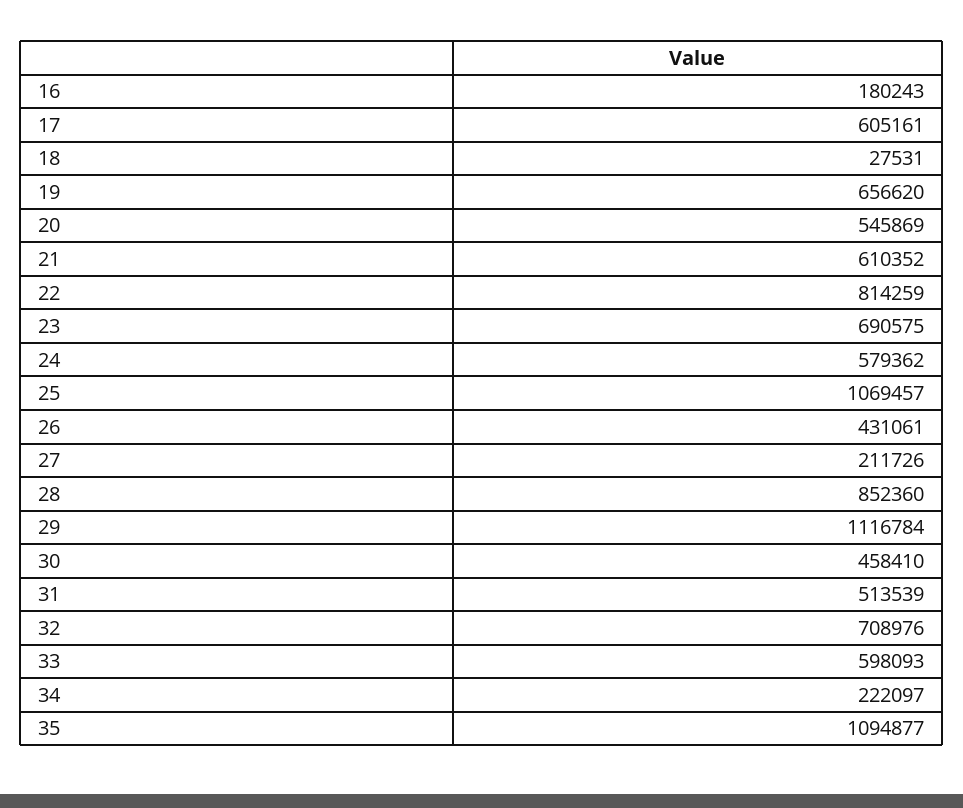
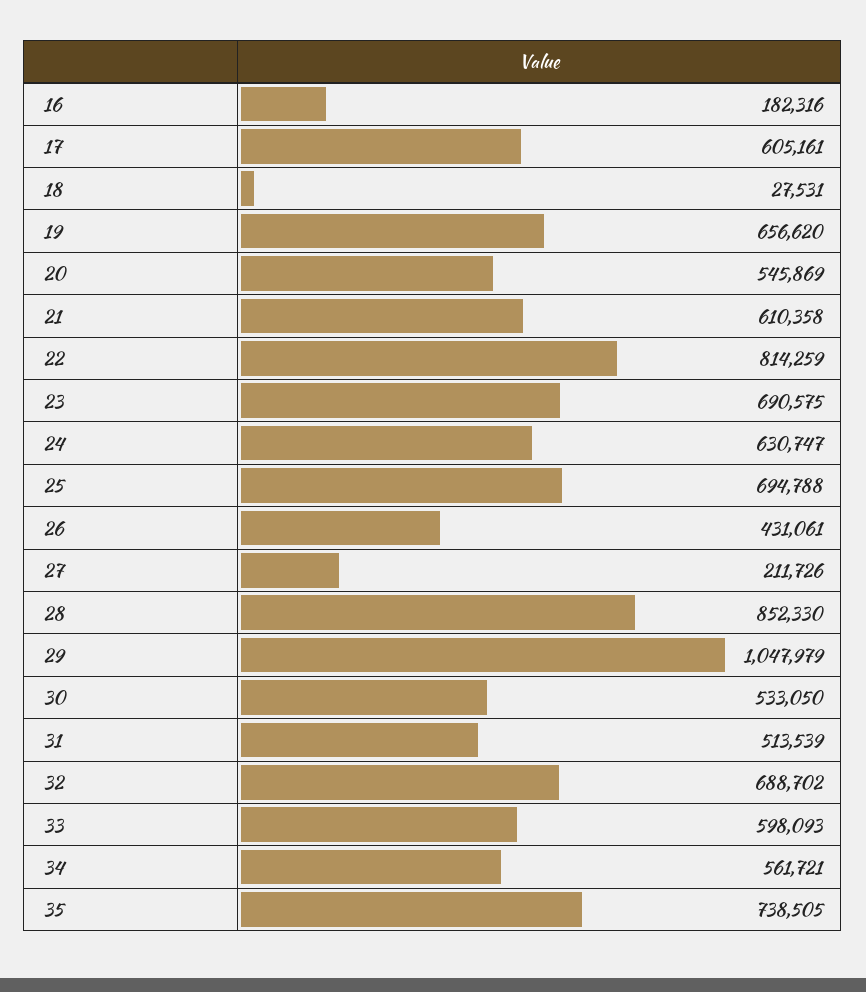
16: 180243 -> 182316
21: 610352 -> 610358
24: 579362 -> 630747
25: 1069457 -> 694788
28: 852360 -> 852330
29: 1116784 -> 1047979
30: 458410 -> 533050
32: 708976 -> 688702
34: 222097 -> 561721
35: 1094877 -> 738505

